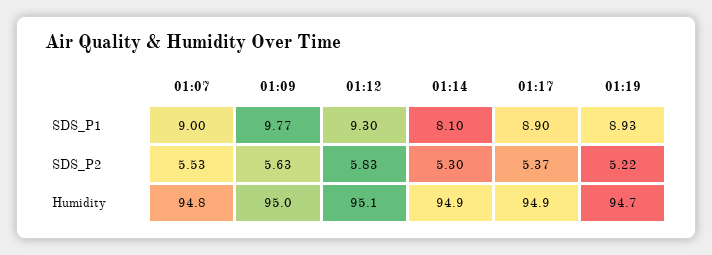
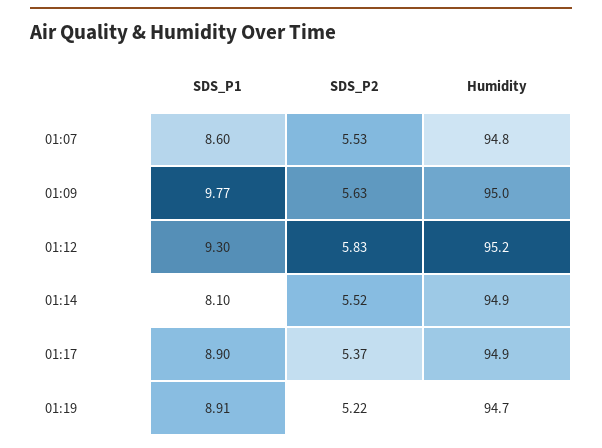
01:07, SDS_P1: 9 -> 8.6
01:19, SDS_P1: 8.93 -> 8.91
01:14, SDS_P2: 5.3 -> 5.52
01:12, Humidity: 95.1 -> 95.2

